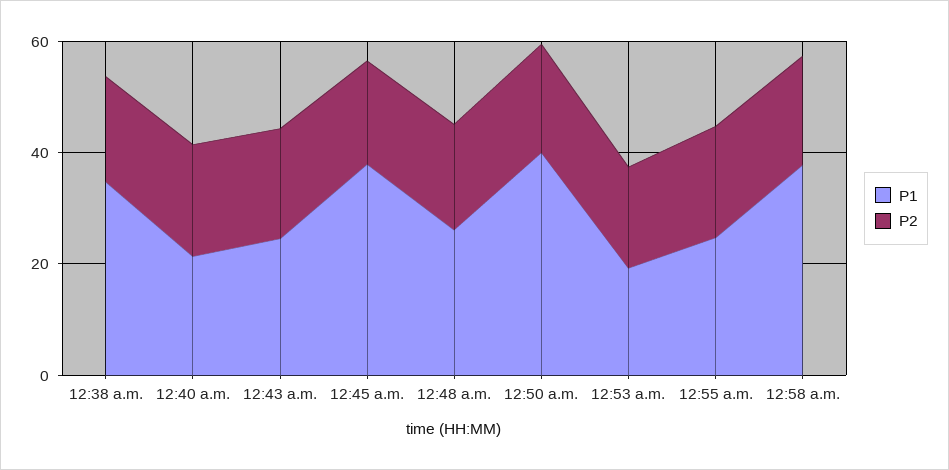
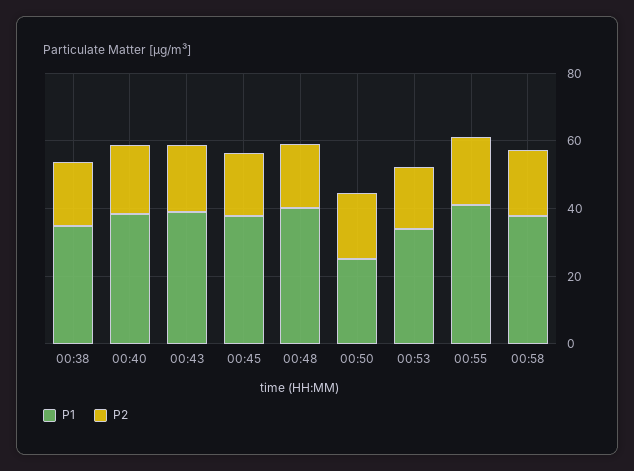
P1, 12:40 a.m.: 20 -> 40
P1, 12:43 a.m.: 25 -> 40
P1, 12:48 a.m.: 25 -> 40
P1, 12:50 a.m.: 40 -> 25
P1, 12:53 a.m.: 20 -> 35
P1, 12:55 a.m.: 25 -> 40

